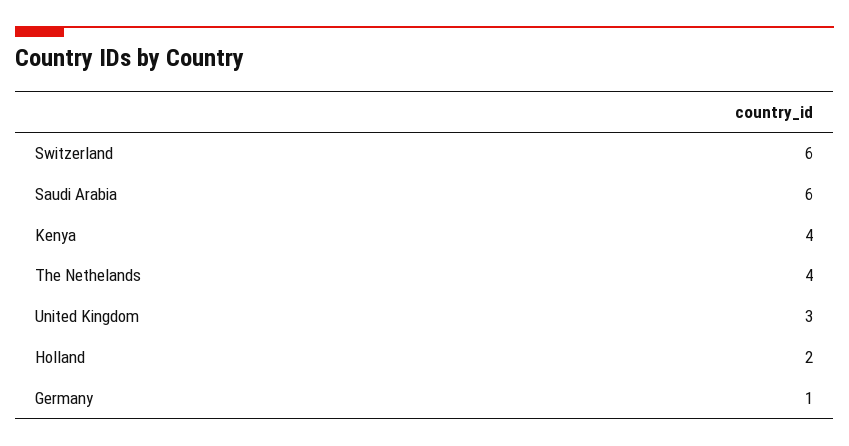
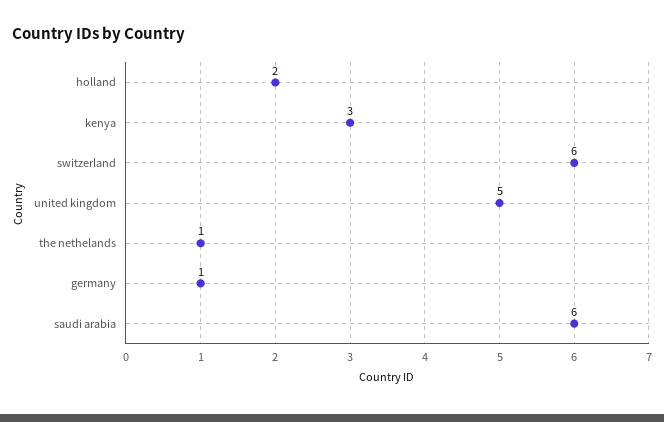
Kenya: 4 -> 3
The Nethelands: 4 -> 1
United Kingdom: 3 -> 5

